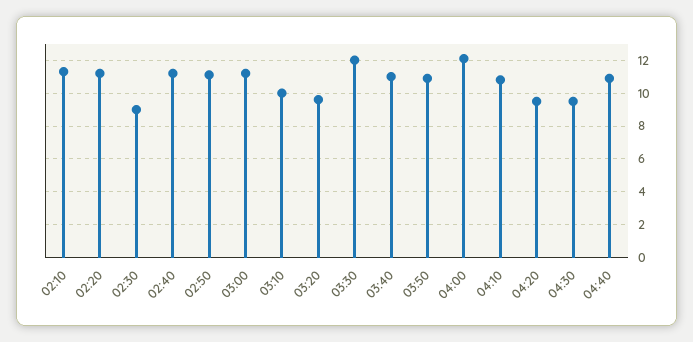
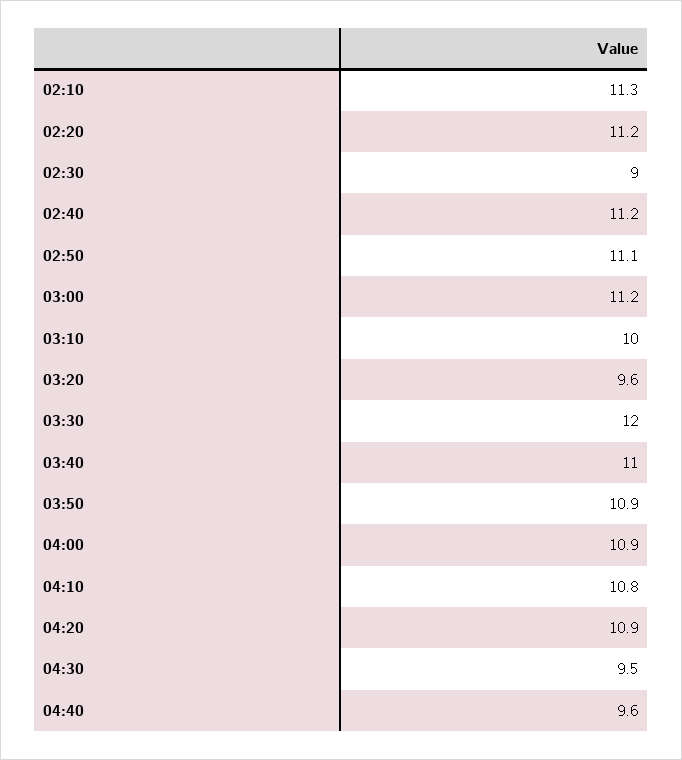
04:00: 12 -> 10.9
04:20: 9.5 -> 10.9
04:40: 11 -> 9.6

